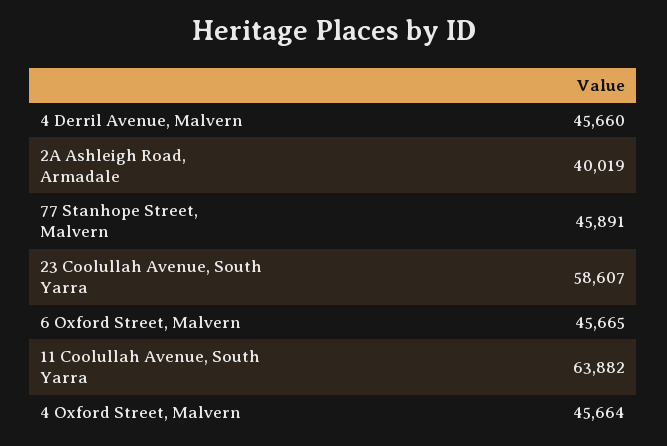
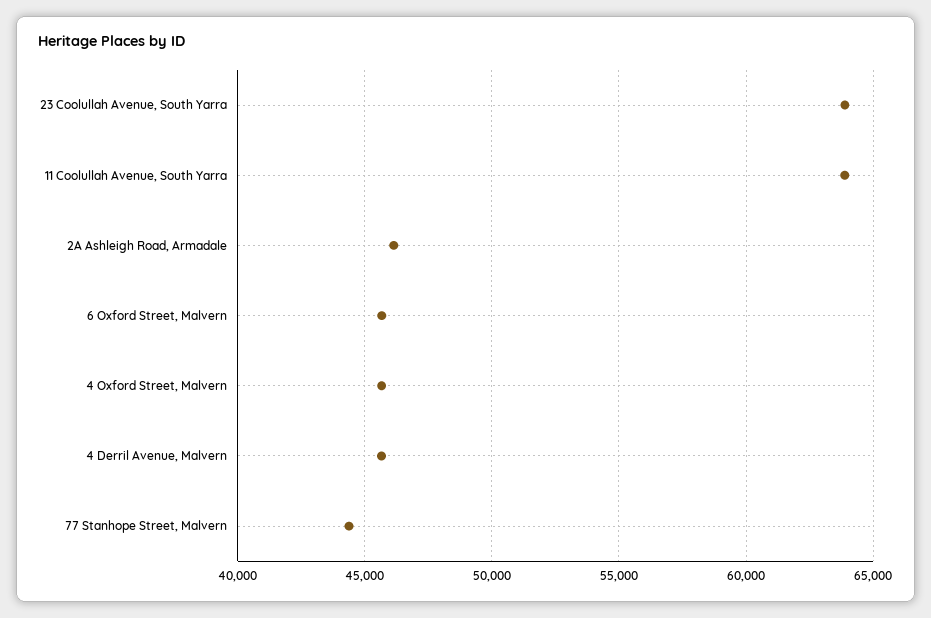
2A Ashleigh Road, Armadale: 40019 -> 46000
77 Stanhope Street, Malvern: 45891 -> 44500
23 Coolullah Avenue, South Yarra: 58607 -> 64000

